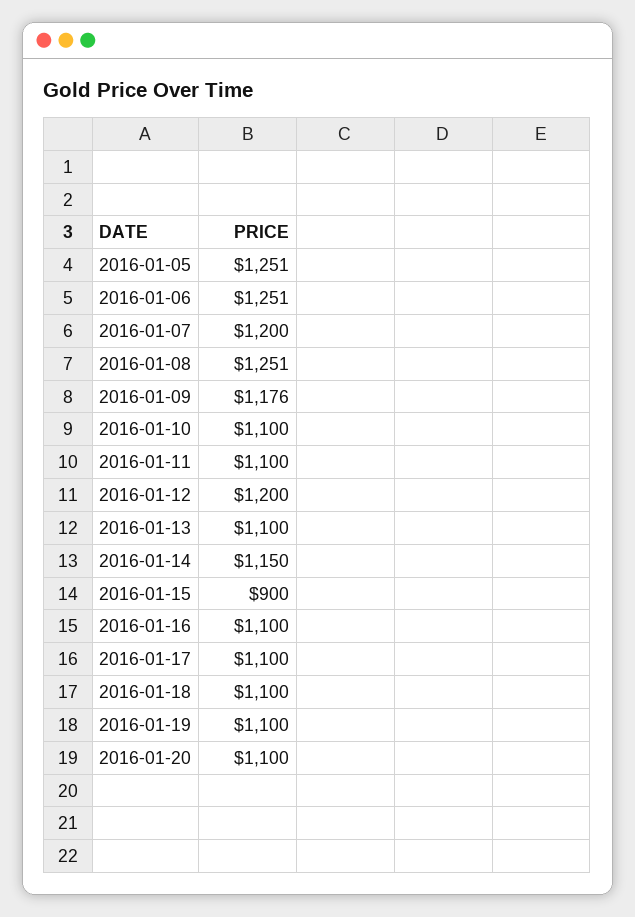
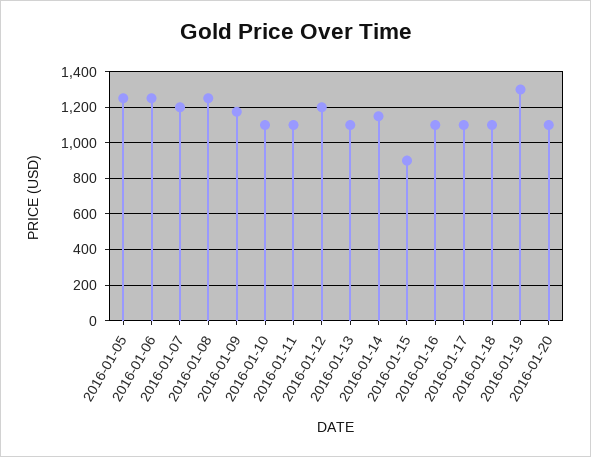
2016-01-19: 1100 -> 1300

